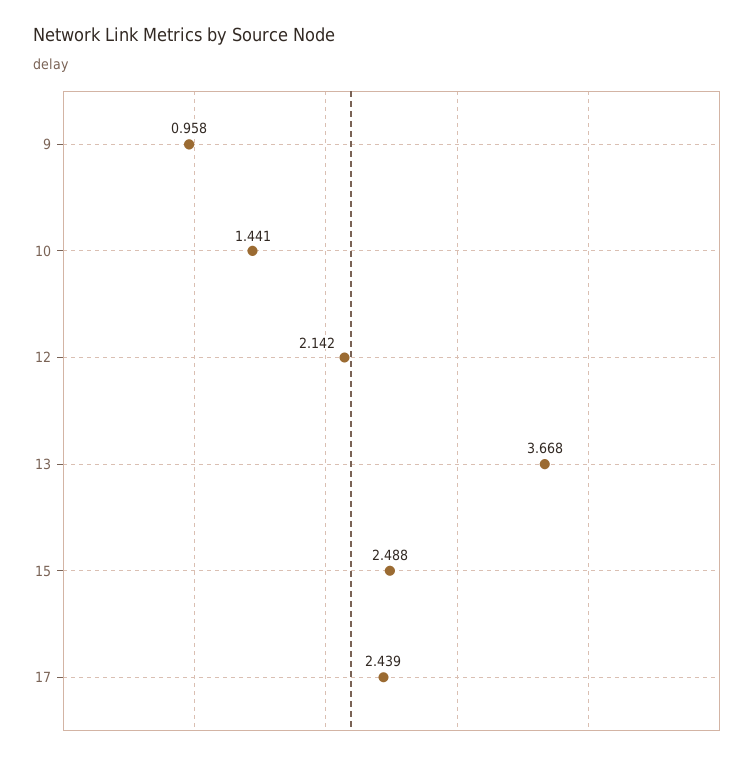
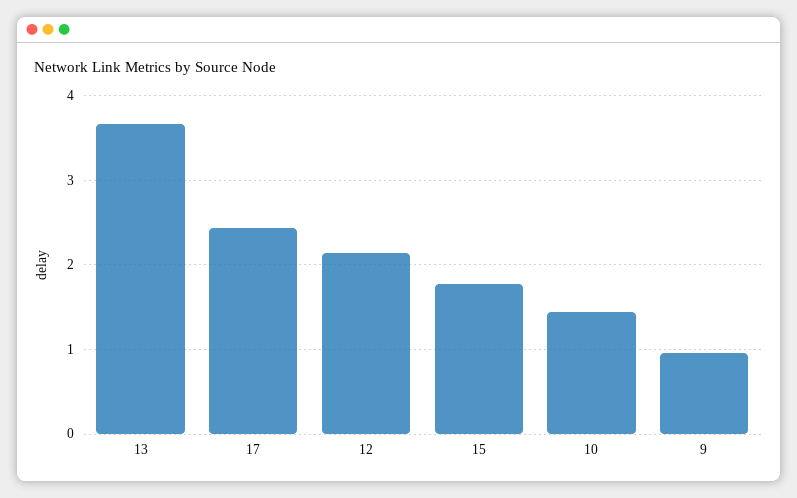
15: 2.488 -> 1.8

